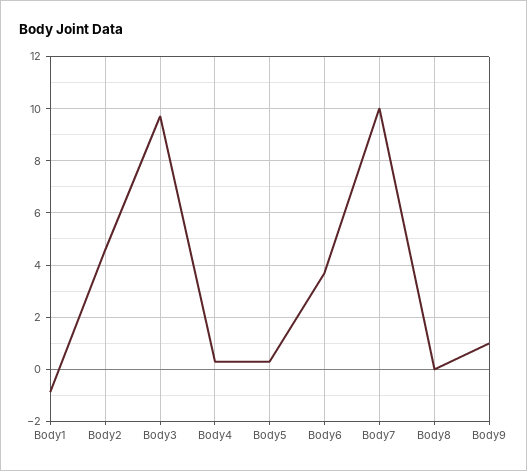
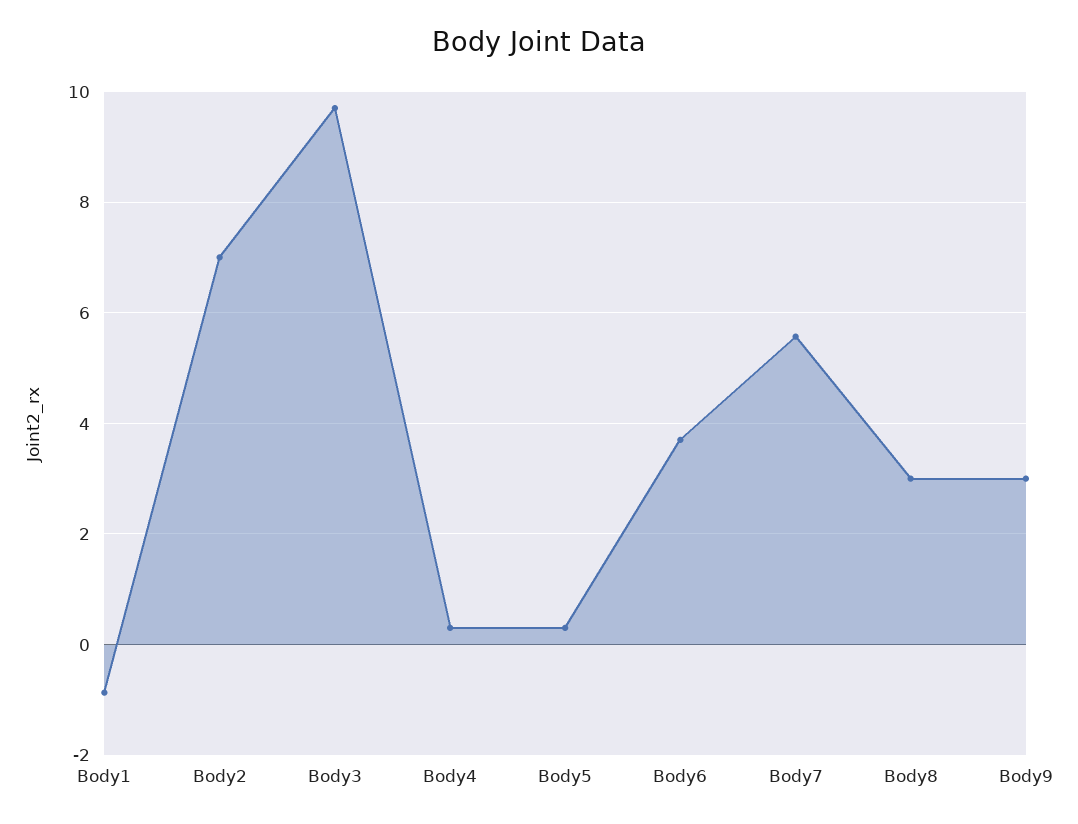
Body2: 4.5 -> 7
Body7: 10 -> 5.6
Body8: 0 -> 3
Body9: 1 -> 3

